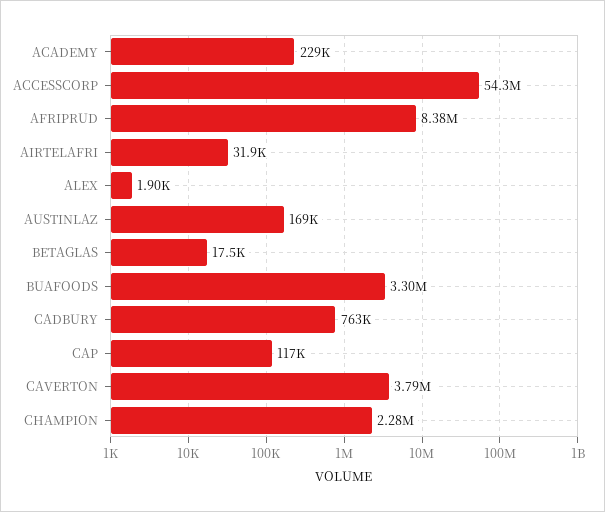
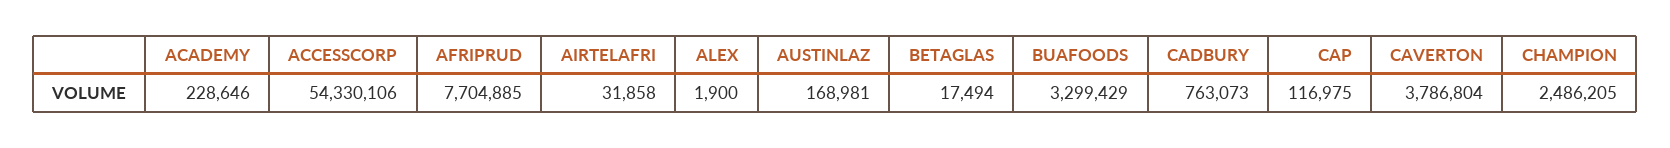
AFRIPRUD: 8380000 -> 7704885
CHAMPION: 2280000 -> 2486205

